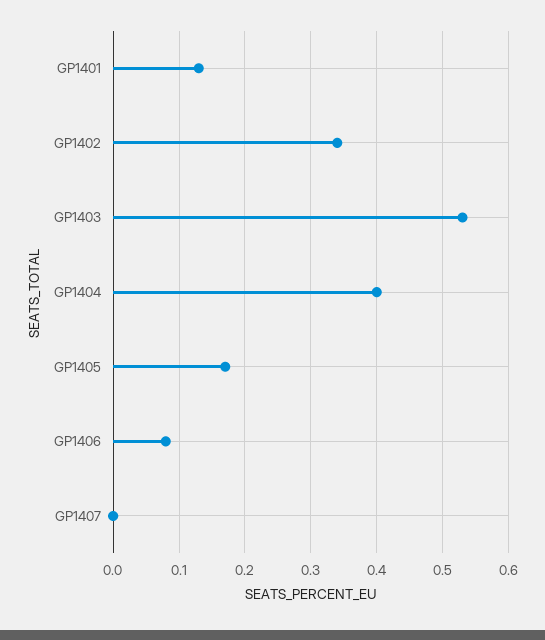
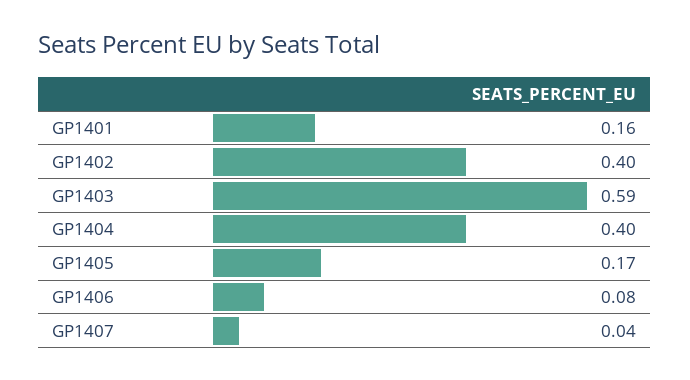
GP1401: 0.13 -> 0.16
GP1402: 0.34 -> 0.4
GP1403: 0.53 -> 0.59
GP1407: 0 -> 0.04

